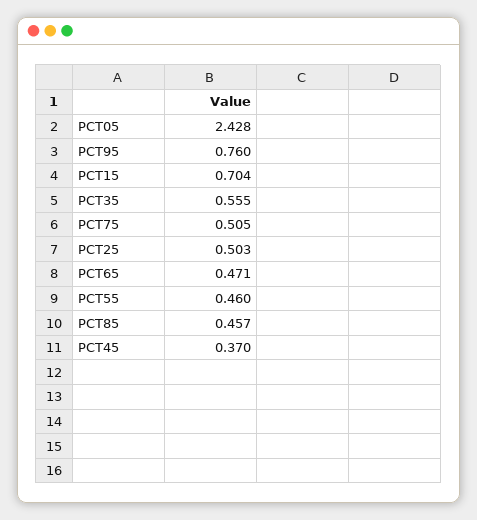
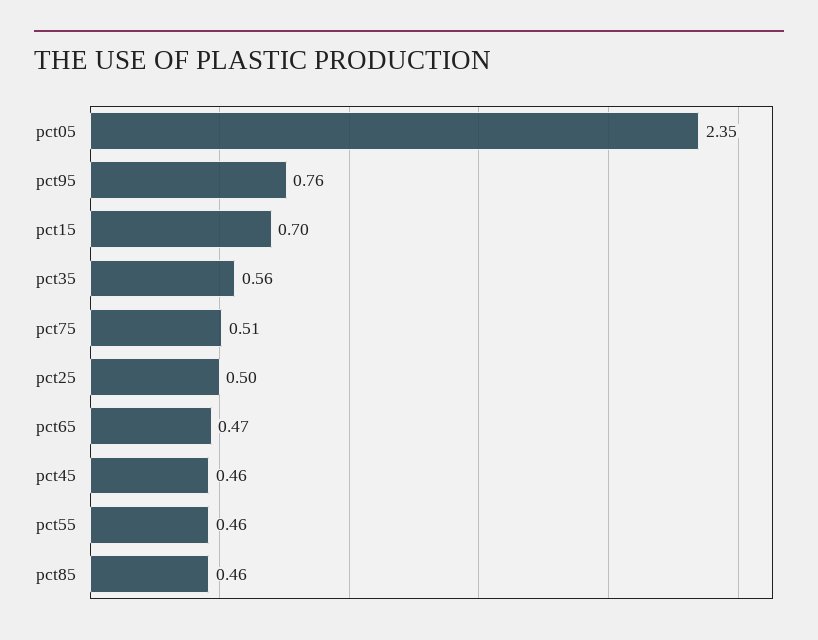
PCT05: 2.428 -> 2.35
PCT45: 0.37 -> 0.46

